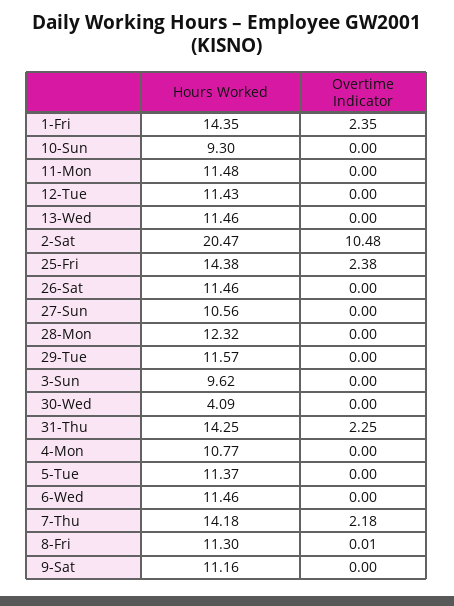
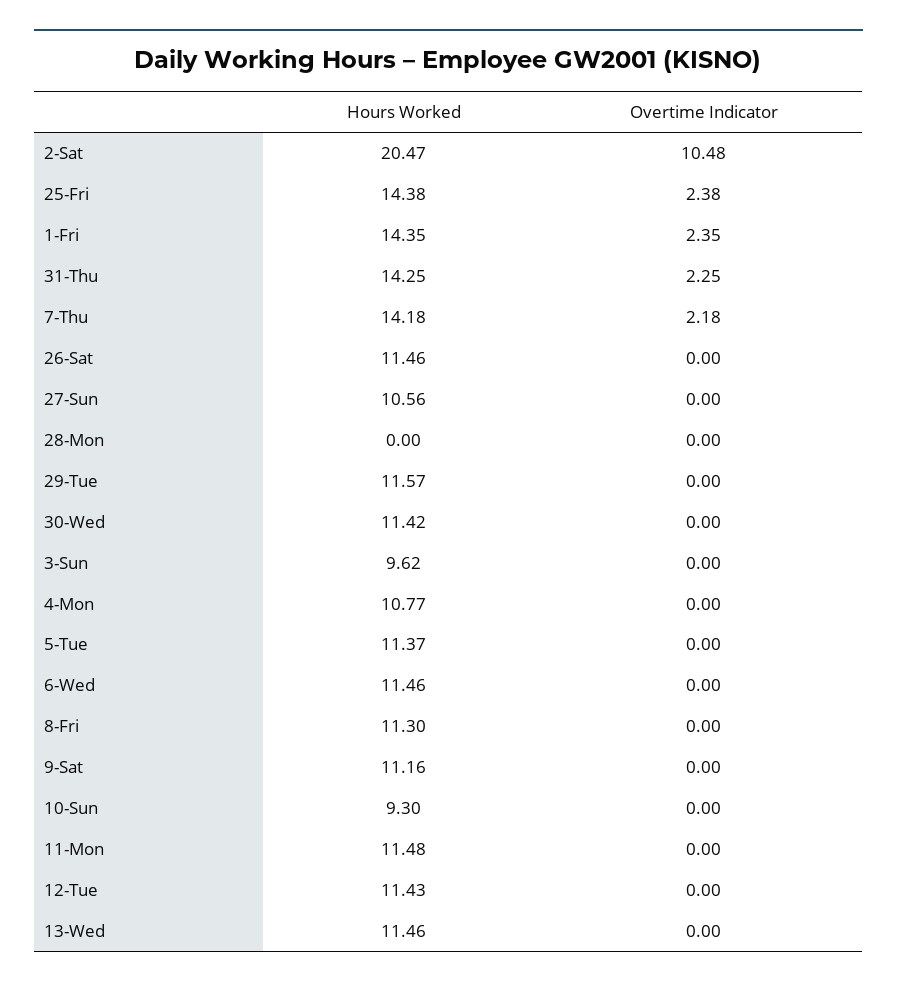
Hours Worked, 28-Mon: 12.32 -> 0
Hours Worked, 30-Wed: 4.09 -> 11.42
Overtime Indicator, 8-Fri: 0.01 -> 0

